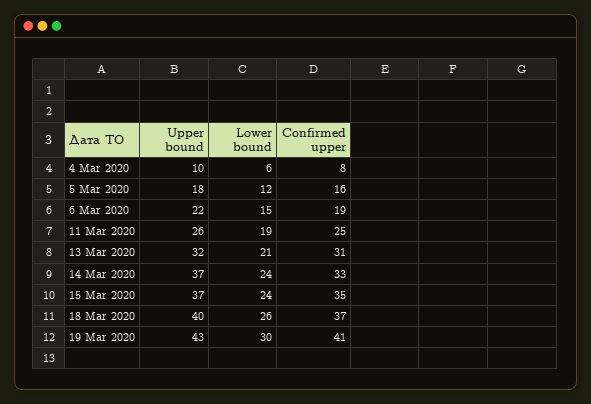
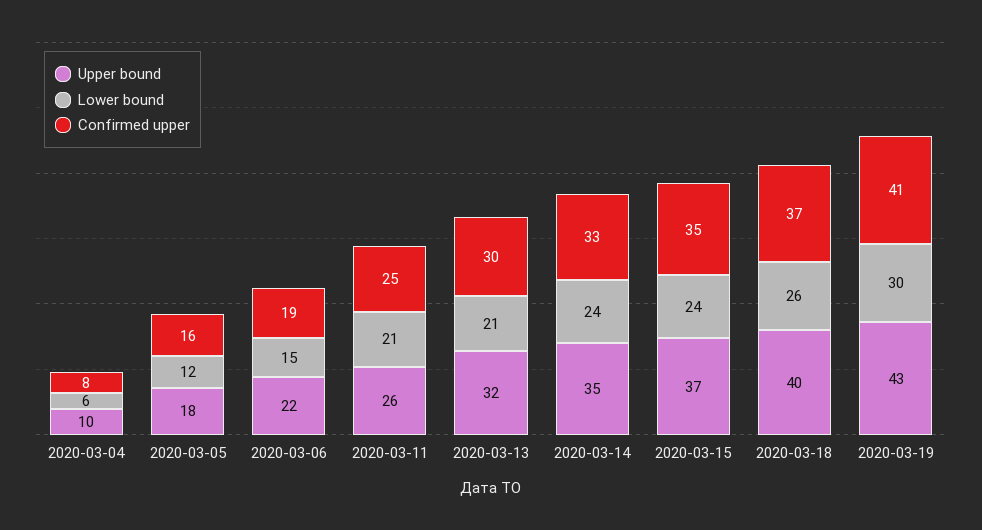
Lower bound, 11 Mar 2020: 19 -> 21
Confirmed upper, 13 Mar 2020: 31 -> 30
Upper bound, 14 Mar 2020: 37 -> 35

